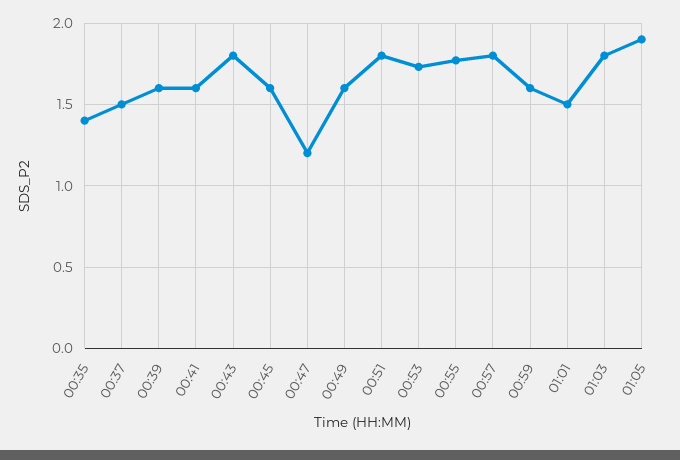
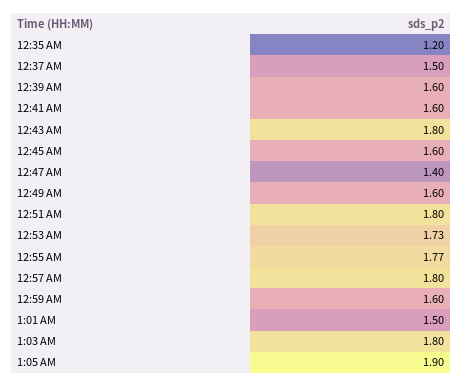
00:35: 1.4 -> 1.2
00:47: 1.2 -> 1.4

